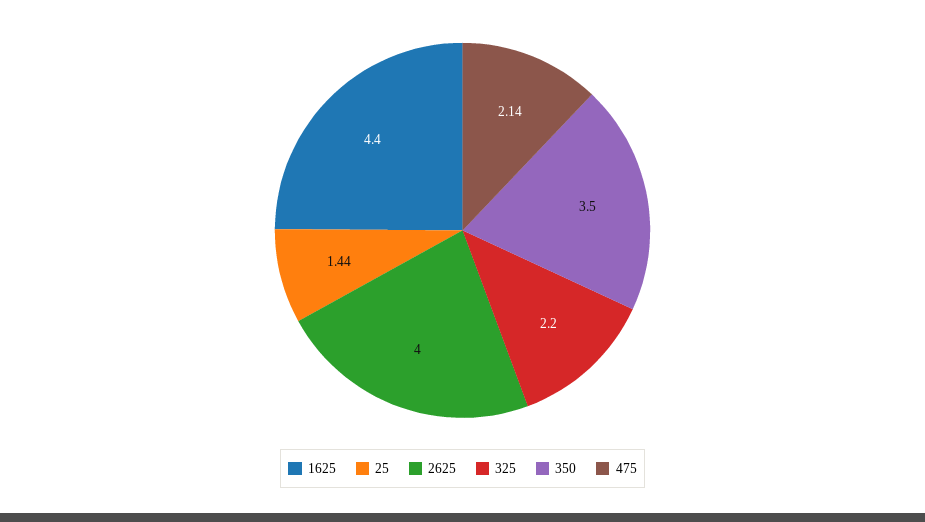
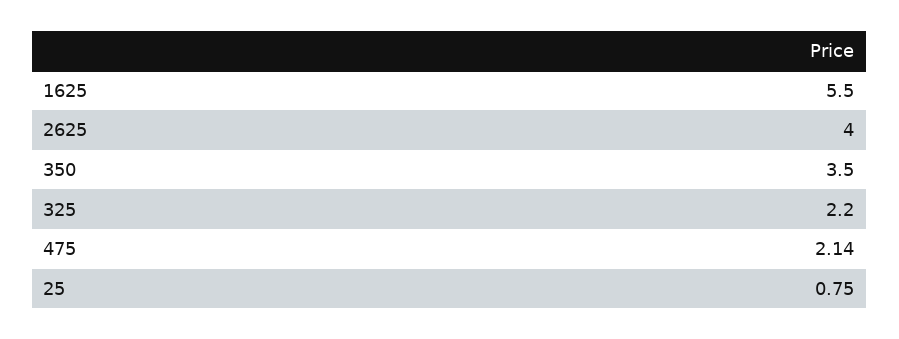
1625: 4.4 -> 5.5
25: 1.44 -> 0.75

